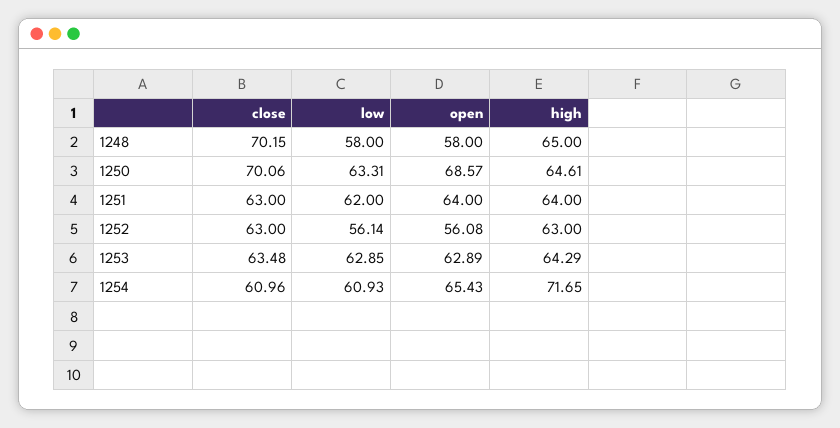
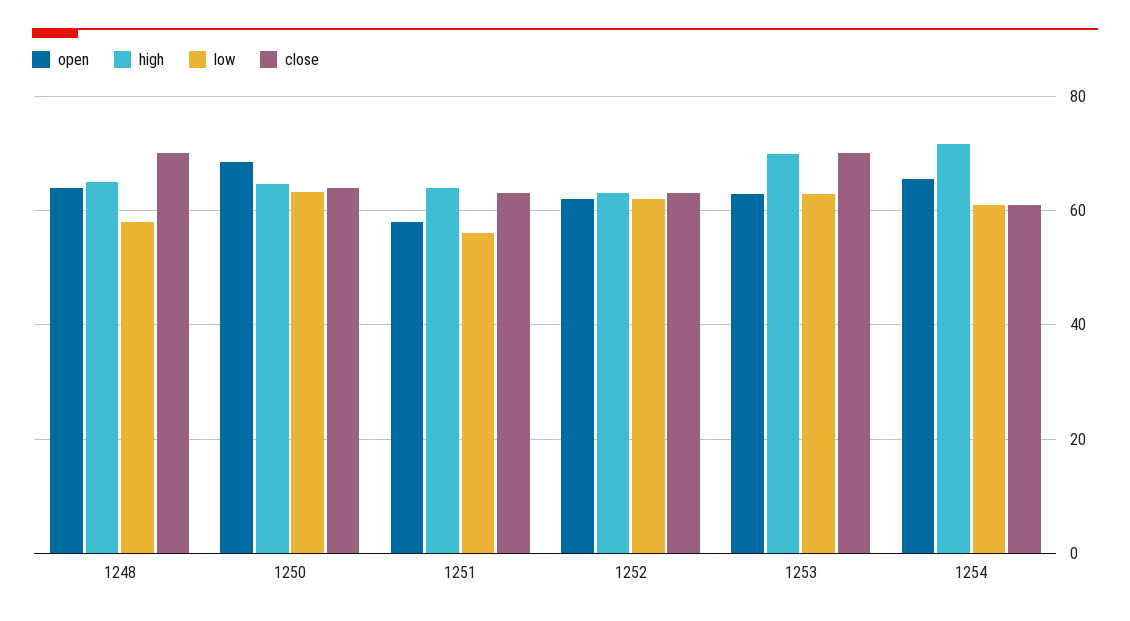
open, 1248: 58 -> 64
close, 1250: 70.06 -> 64
low, 1251: 62 -> 56
open, 1251: 64 -> 58
low, 1252: 56.14 -> 62
open, 1252: 56.08 -> 62
close, 1253: 63.48 -> 70
high, 1253: 64.29 -> 70

